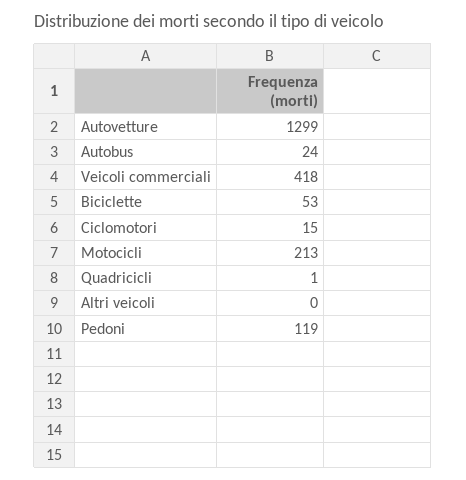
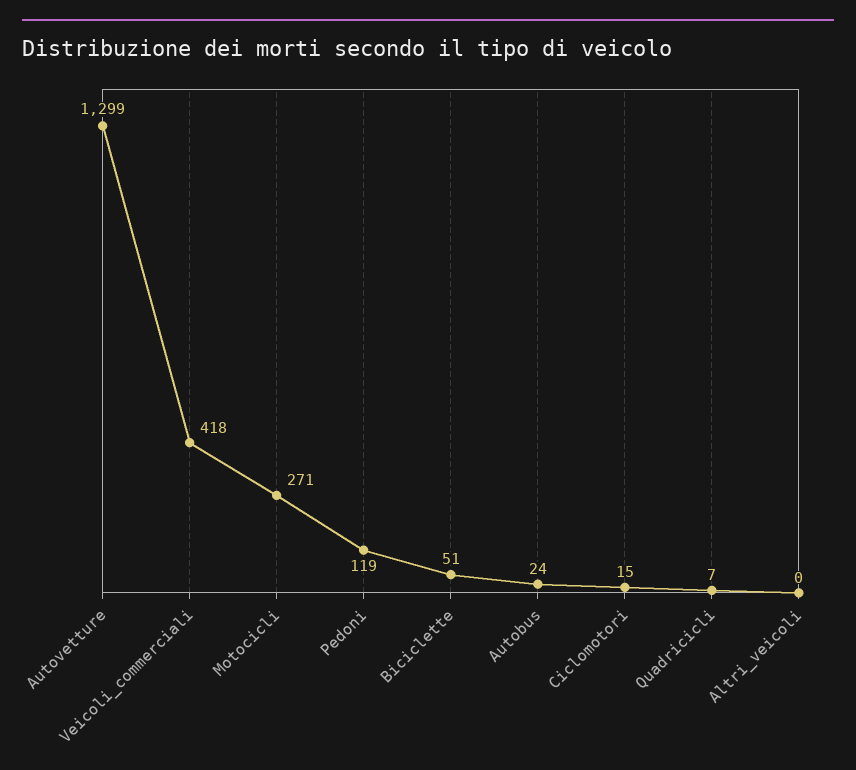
Biciclette: 53 -> 51
Motocicli: 213 -> 271
Quadricicli: 1 -> 7

